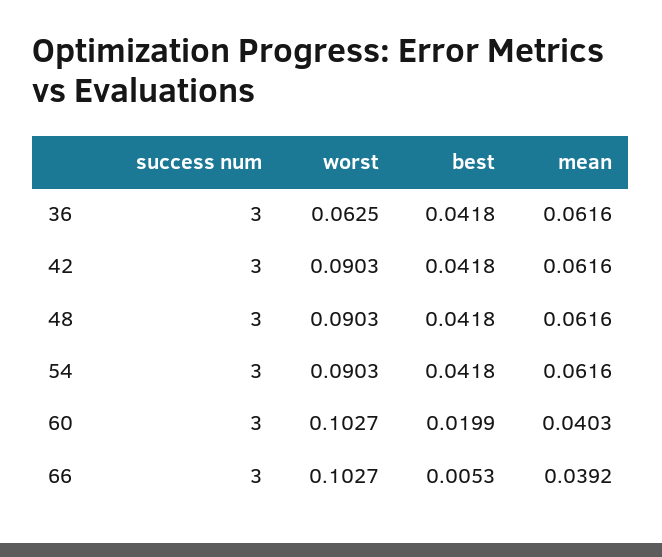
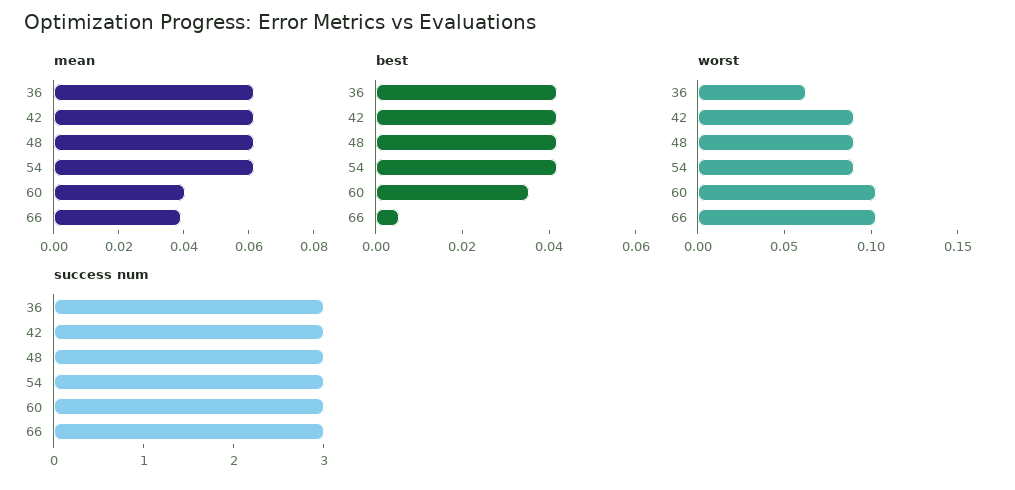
best, 60: 0.0199 -> 0.035

